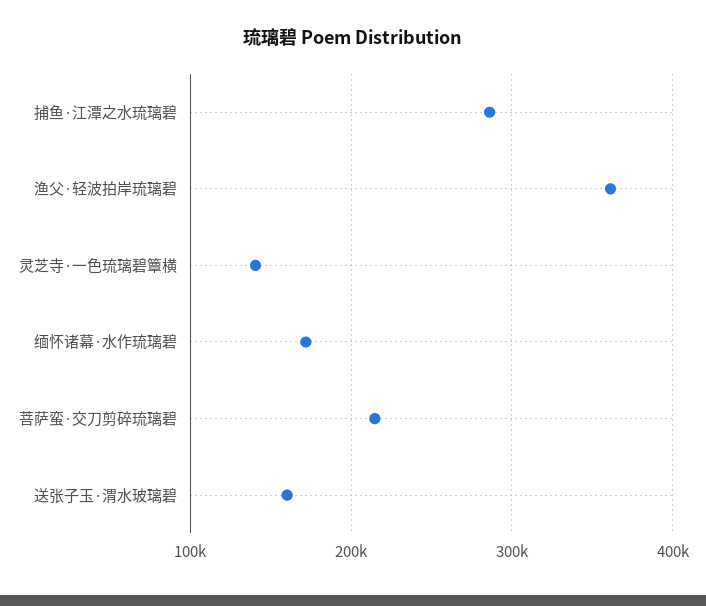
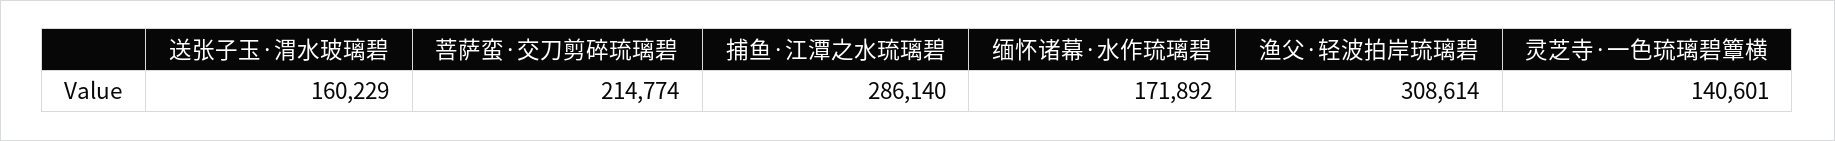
渔父·轻波拍岸琉璃碧: 360000 -> 308614

